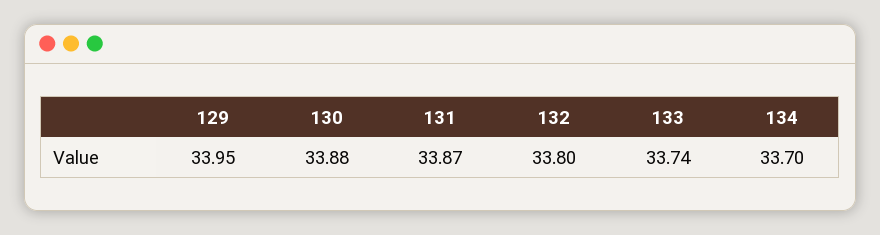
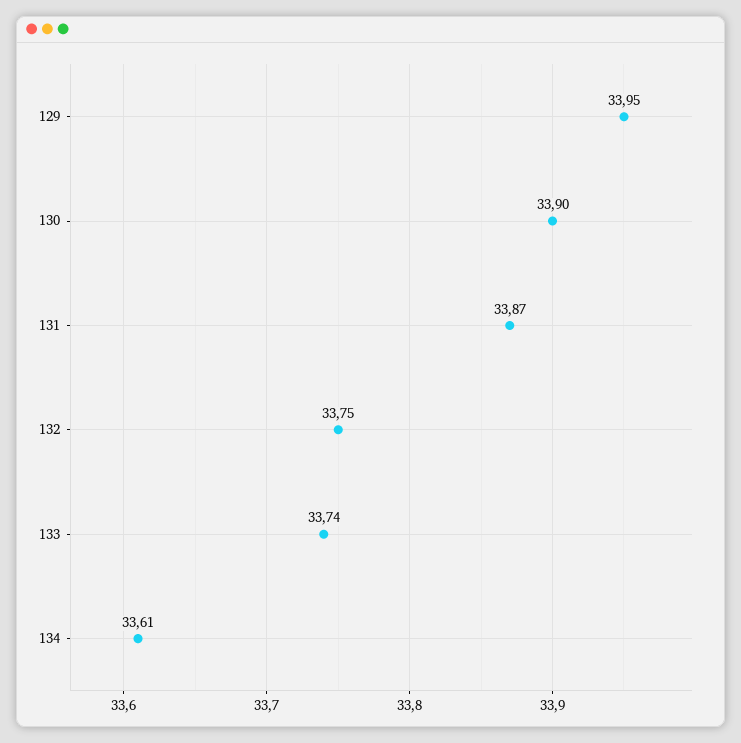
130: 33.88 -> 33.9
132: 33.8 -> 33.75
134: 33.7 -> 33.61

